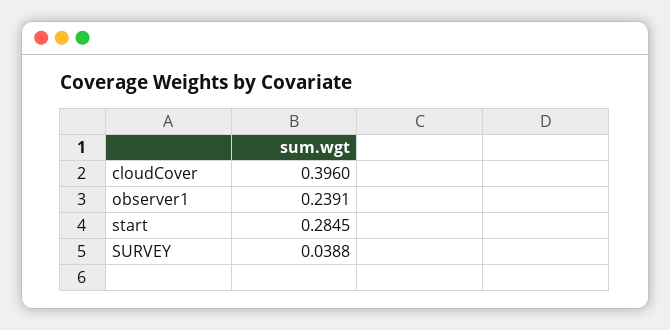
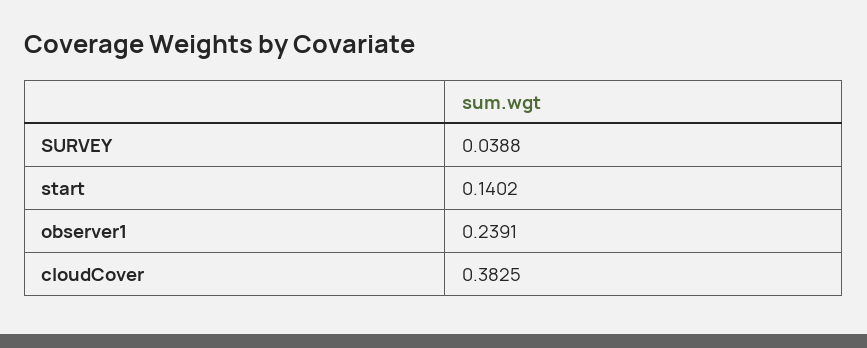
cloudCover: 0.396 -> 0.3825
start: 0.2845 -> 0.1402

